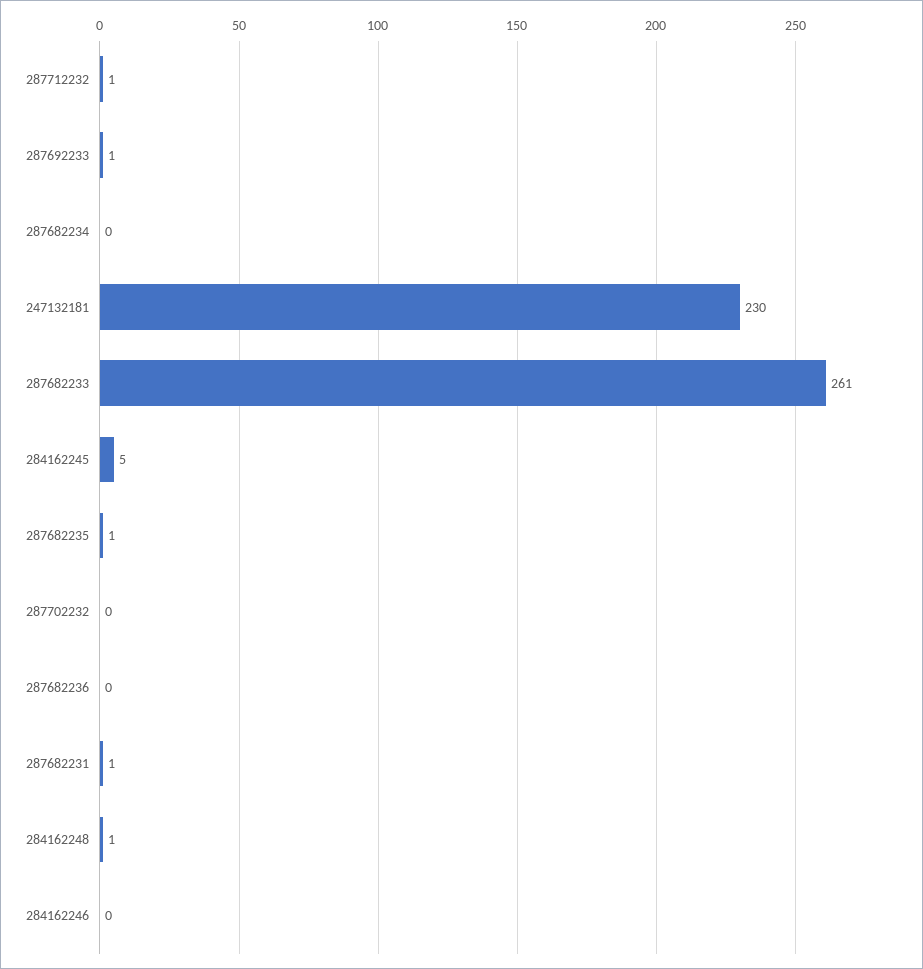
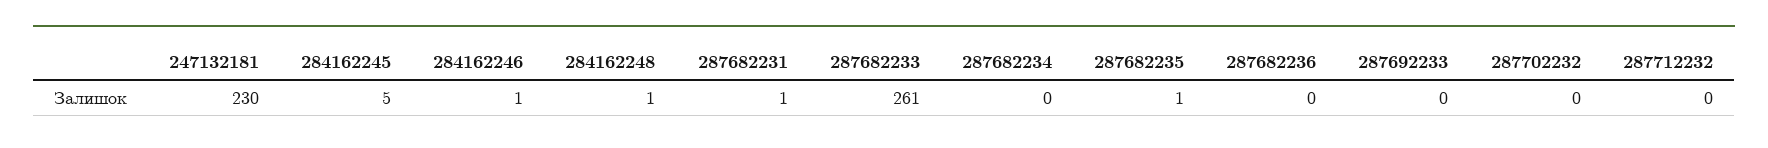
287712232: 1 -> 0
287692233: 1 -> 0
284162246: 0 -> 1

